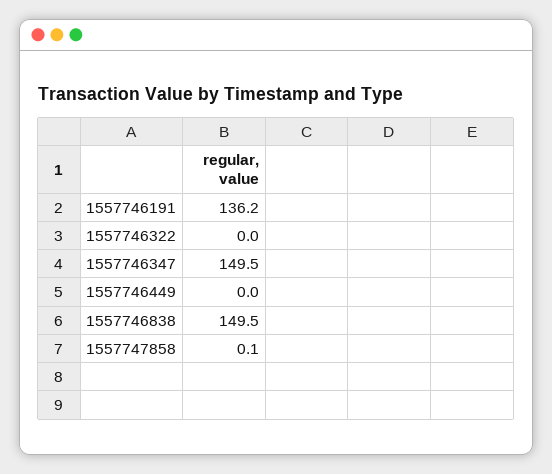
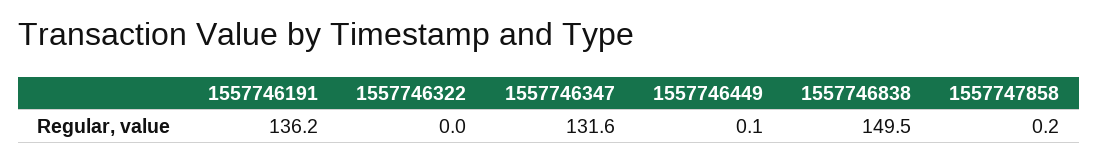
1557746347: 149.5 -> 131.6
1557746449: 0 -> 0.1
1557747858: 0.1 -> 0.2

